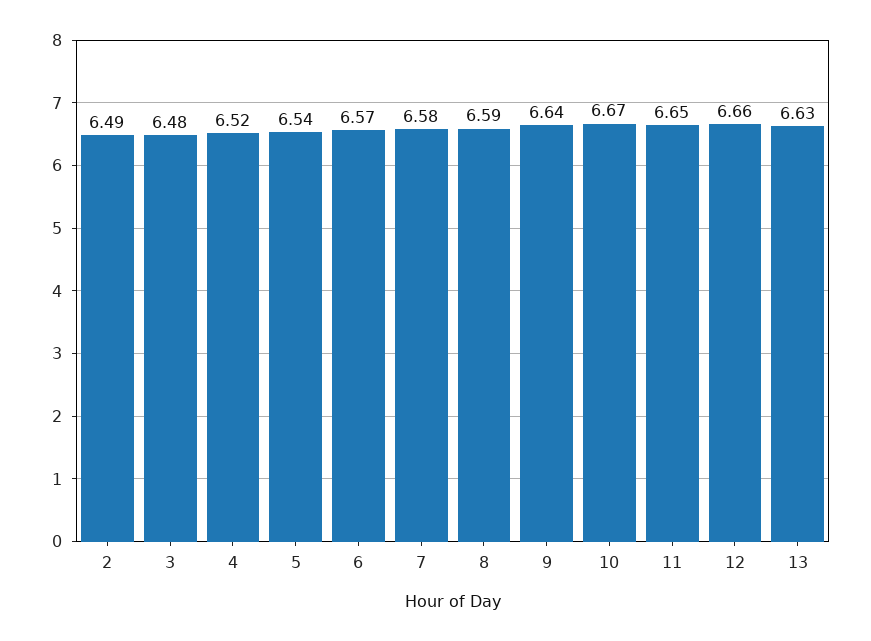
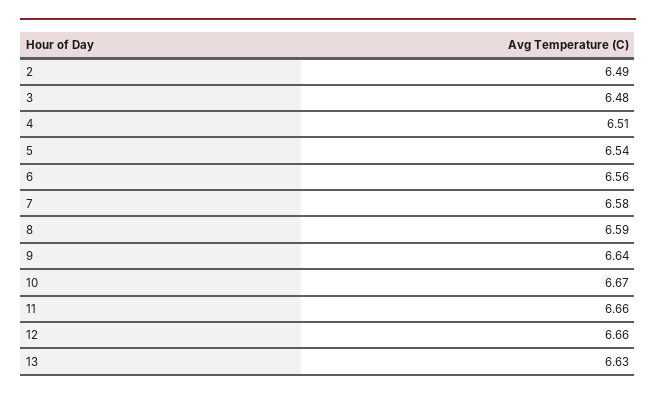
4: 6.52 -> 6.51
6: 6.57 -> 6.56
11: 6.65 -> 6.66

